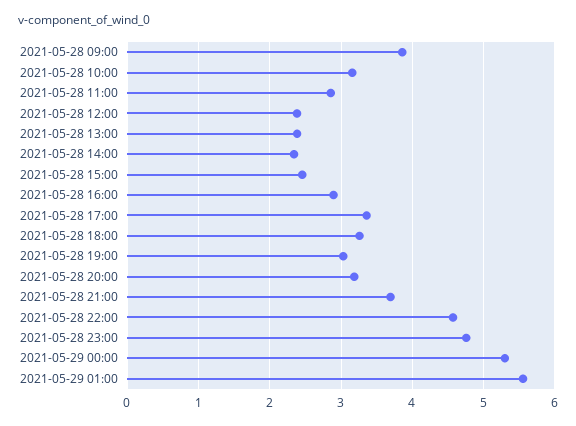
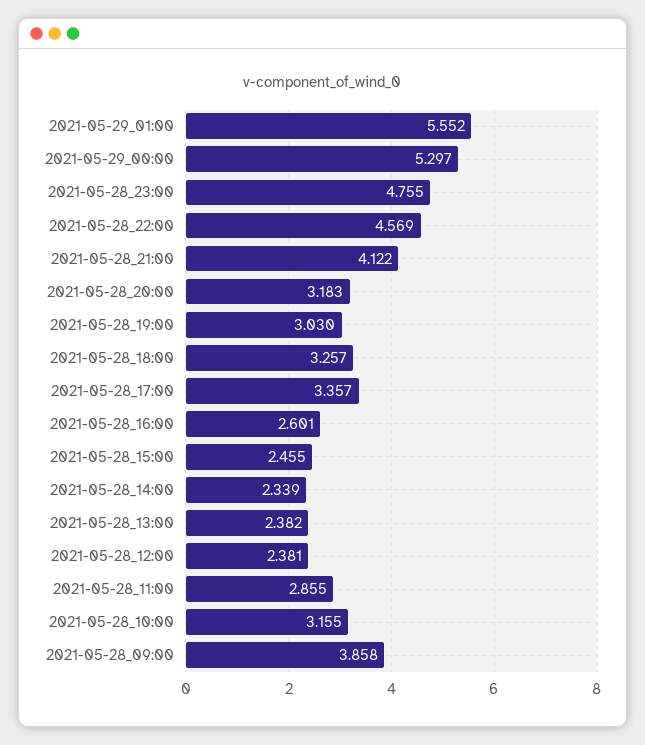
2021-05-28 16:00: 2.9 -> 2.601
2021-05-28 21:00: 3.7 -> 4.122

